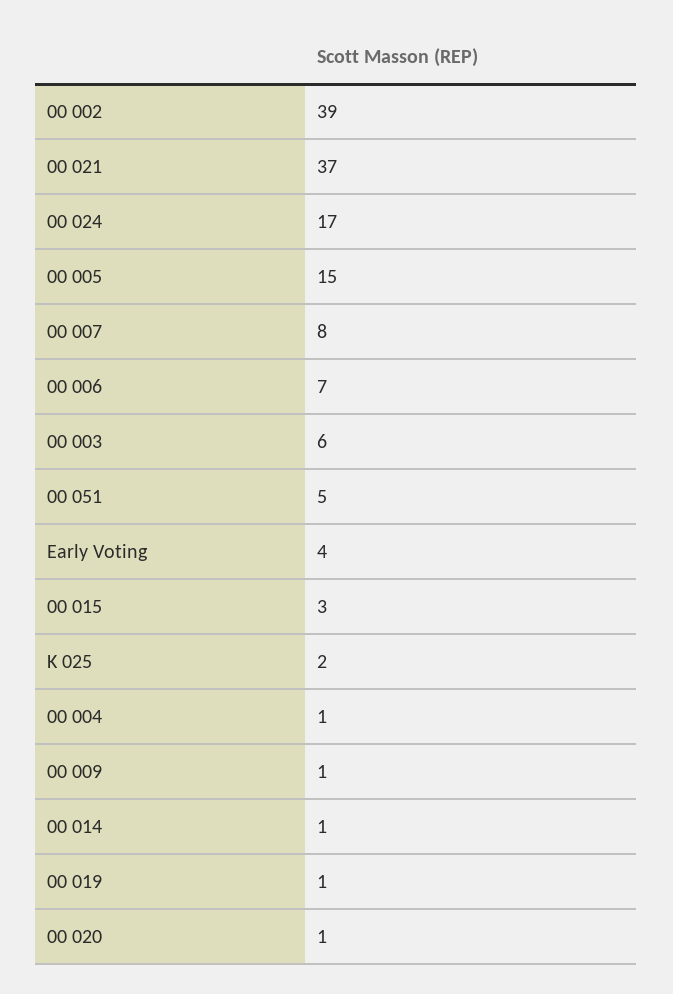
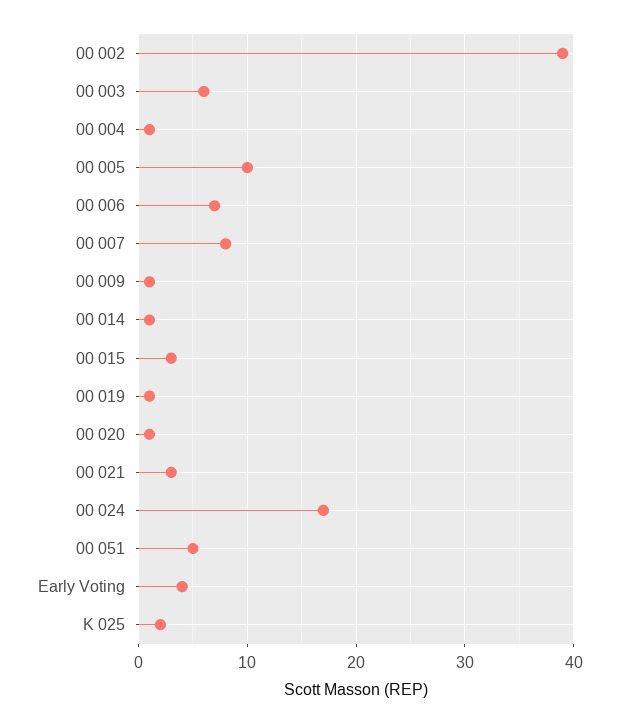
00 021: 37 -> 3
00 005: 15 -> 10

